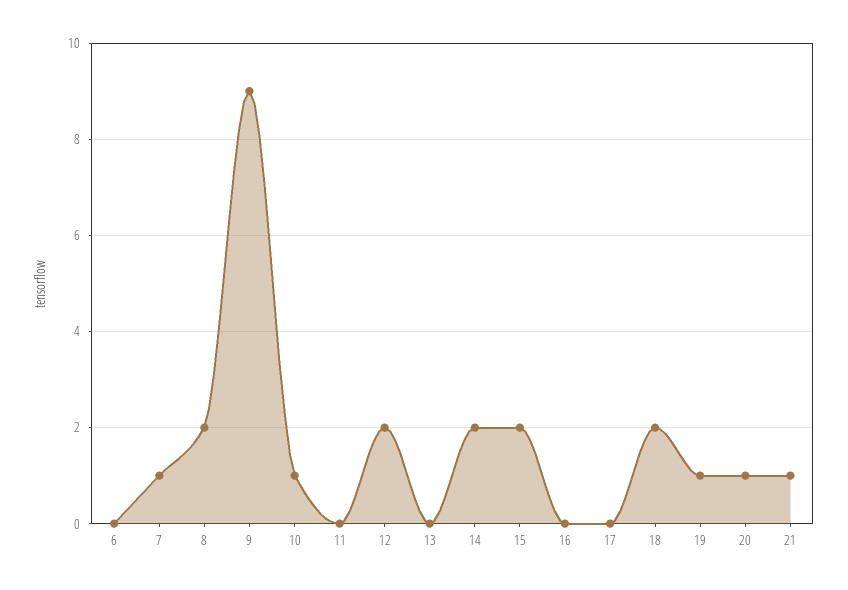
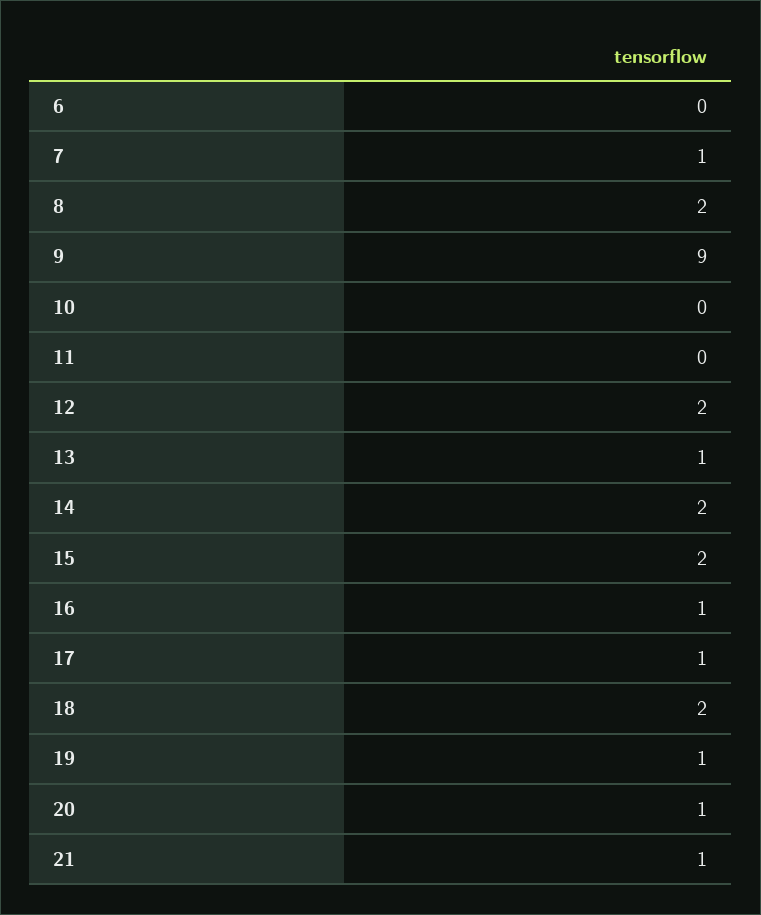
10: 1 -> 0
13: 0 -> 1
16: 0 -> 1
17: 0 -> 1

